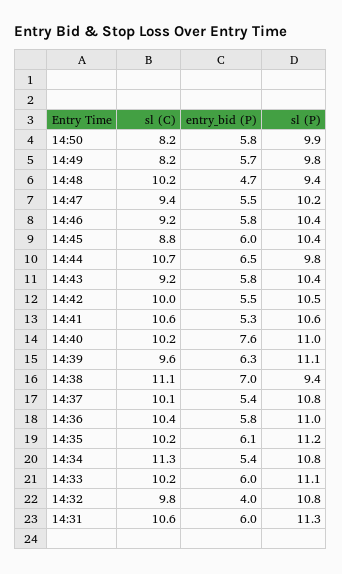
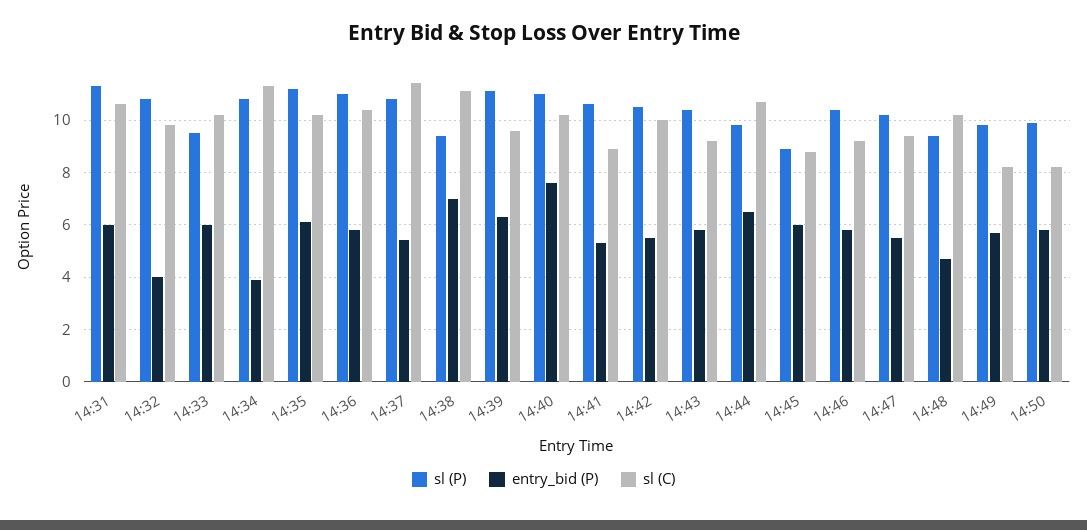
sl (P), 14:45: 10.4 -> 9
sl (C), 14:41: 10.6 -> 9
sl (C), 14:37: 10.1 -> 11.5
entry_bid (P), 14:34: 5.4 -> 4
sl (P), 14:33: 11.1 -> 9.5

